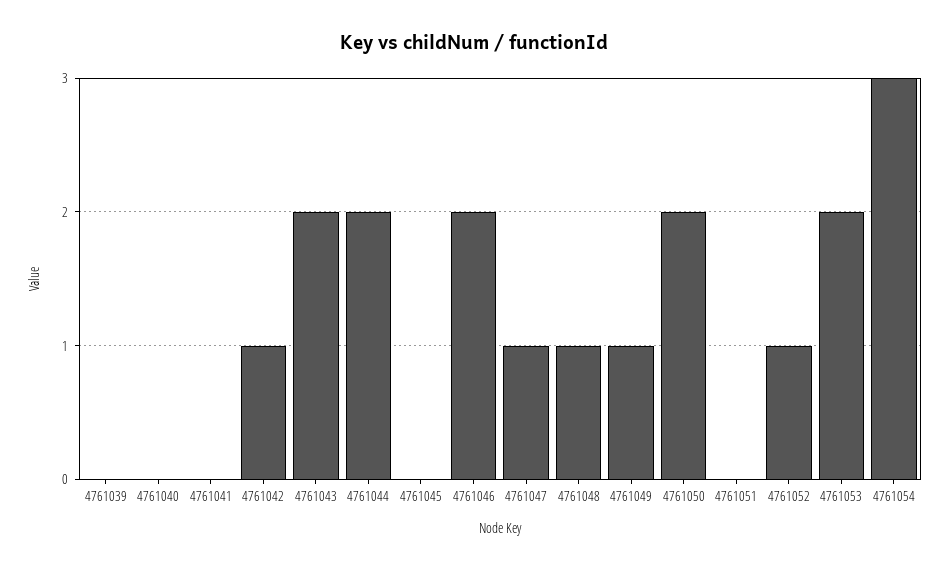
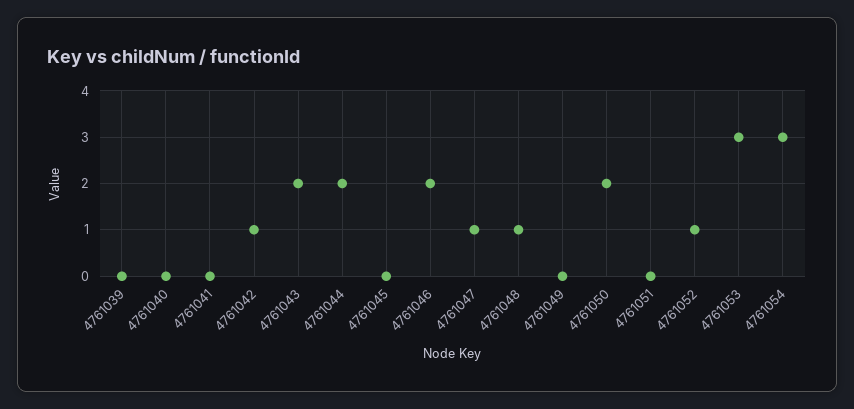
4761049: 1 -> 0
4761053: 2 -> 3

